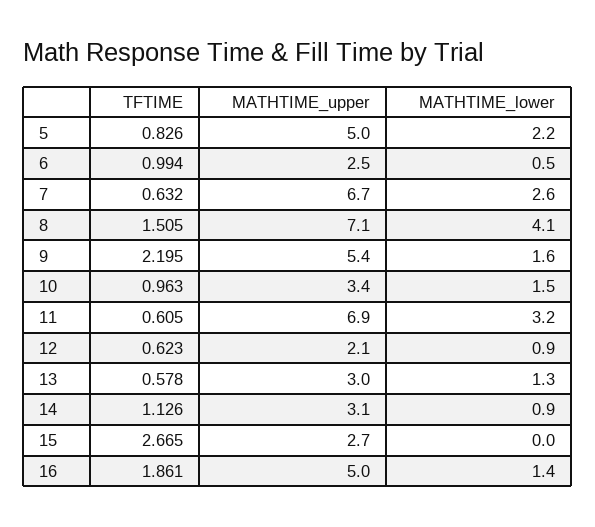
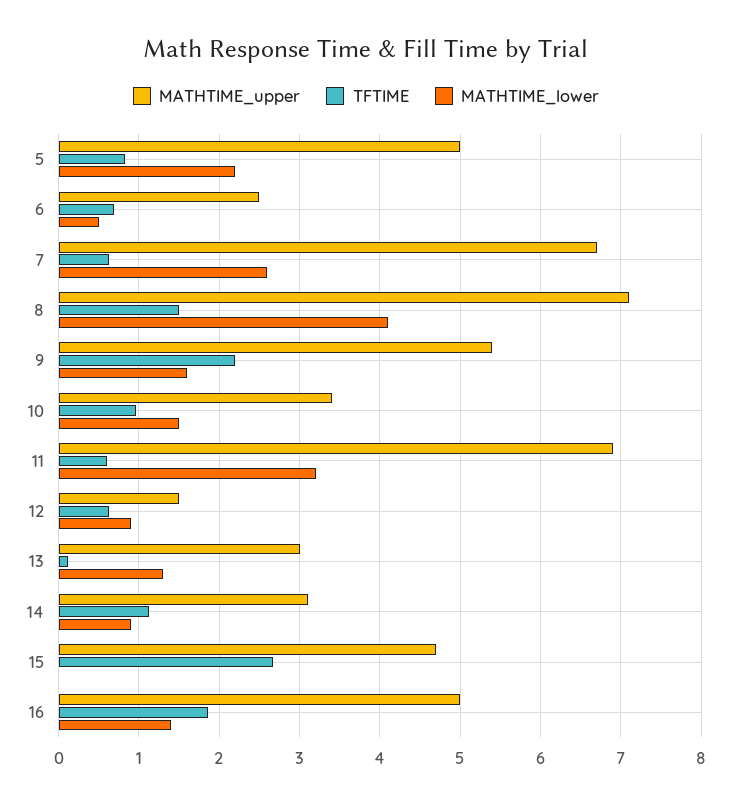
TFTIME, 6: 0.994 -> 0.7
MATHTIME_upper, 12: 2.1 -> 1.5
TFTIME, 13: 0.578 -> 0.1
MATHTIME_upper, 15: 2.7 -> 4.7

